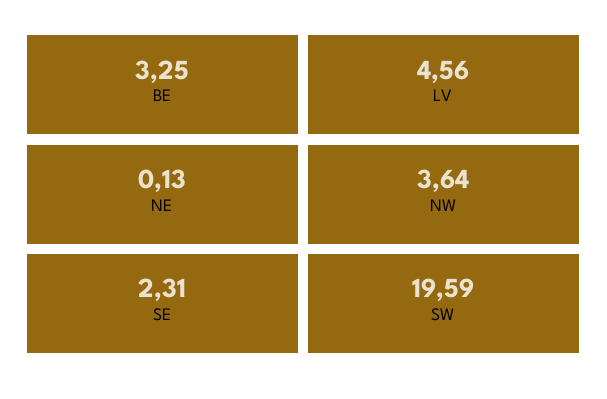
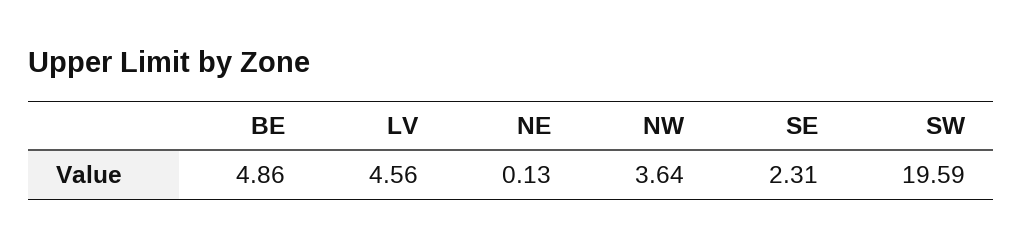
BE: 3.25 -> 4.86

